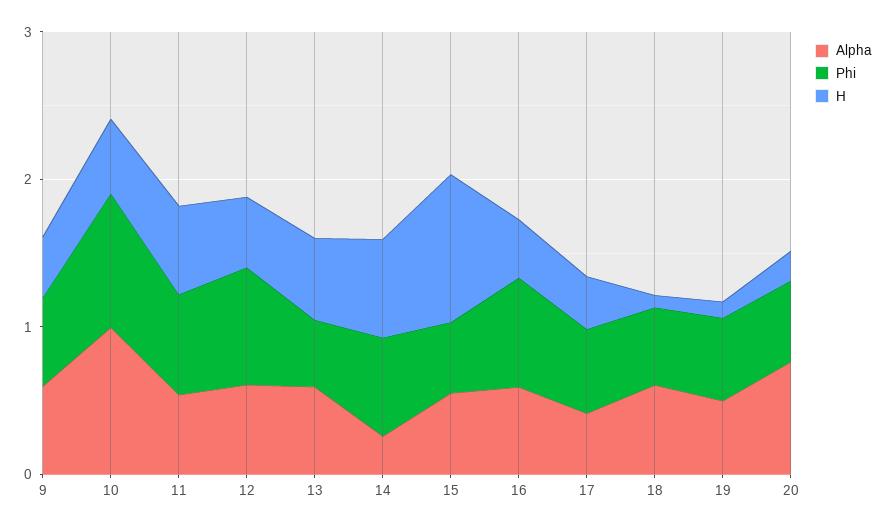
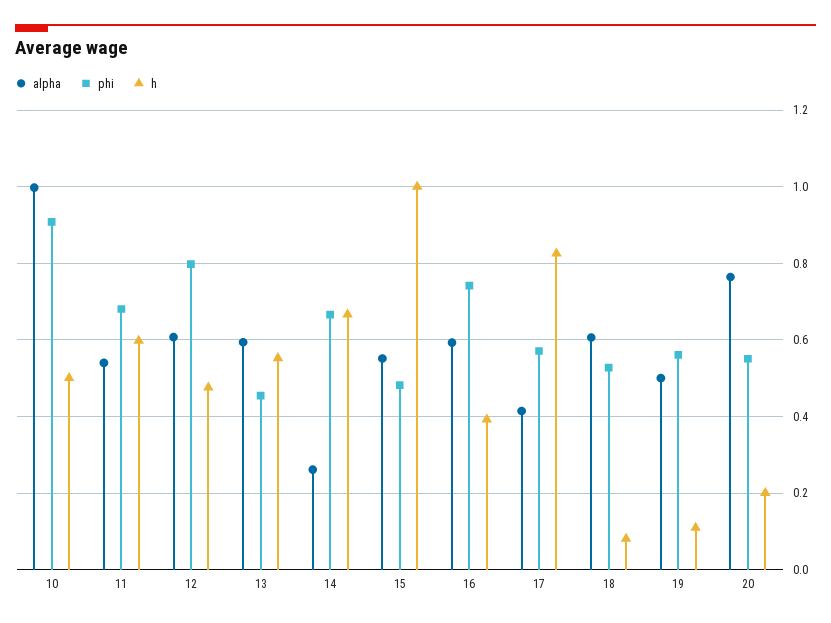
Alpha, 9: 0.6 -> none
Phi, 9: 0.6 -> none
H, 9: 0.4 -> none
H, 17: 0.4 -> 0.82

